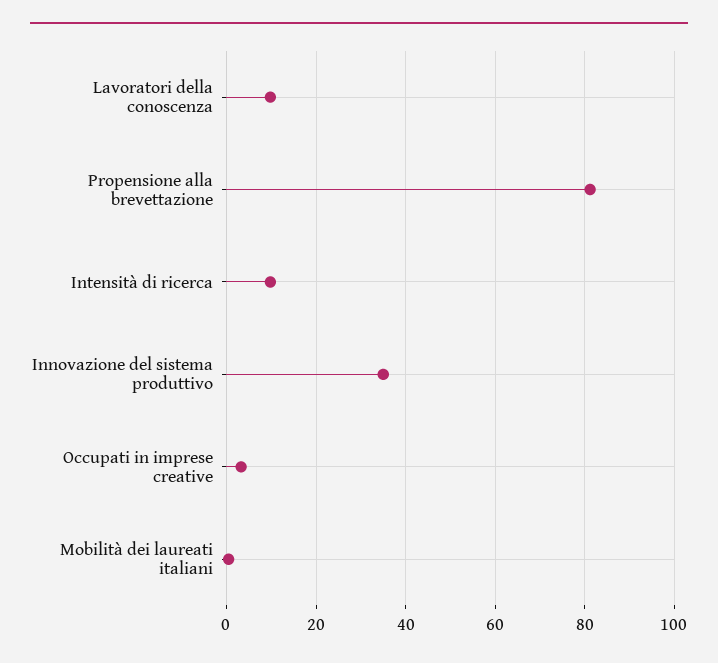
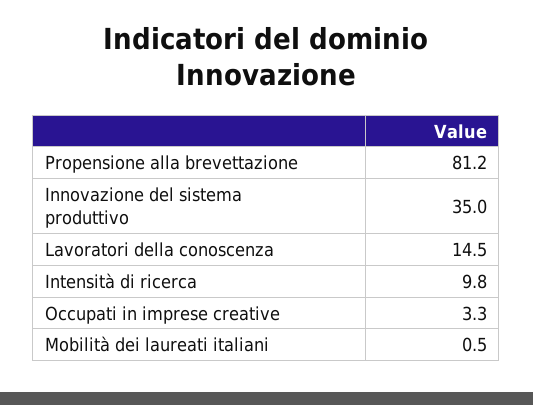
Lavoratori della conoscenza: 10 -> 14.5

